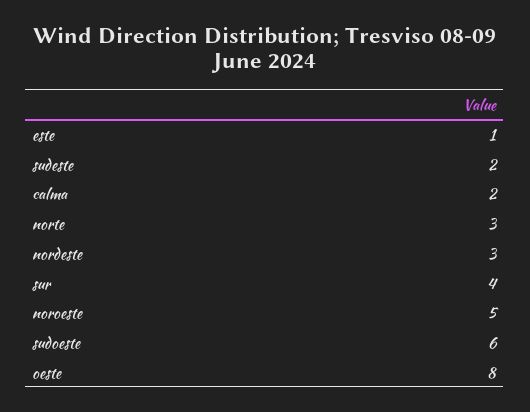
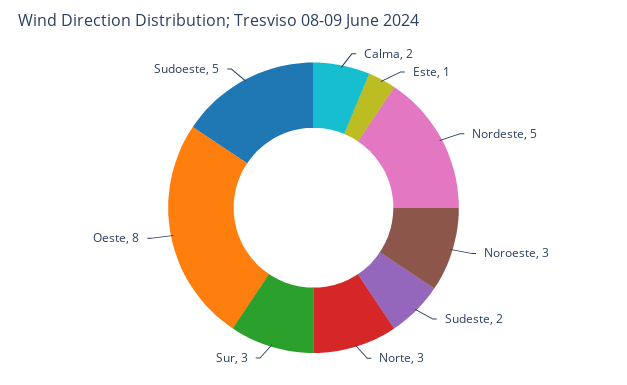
nordeste: 3 -> 5
sur: 4 -> 3
noroeste: 5 -> 3
sudoeste: 6 -> 5

